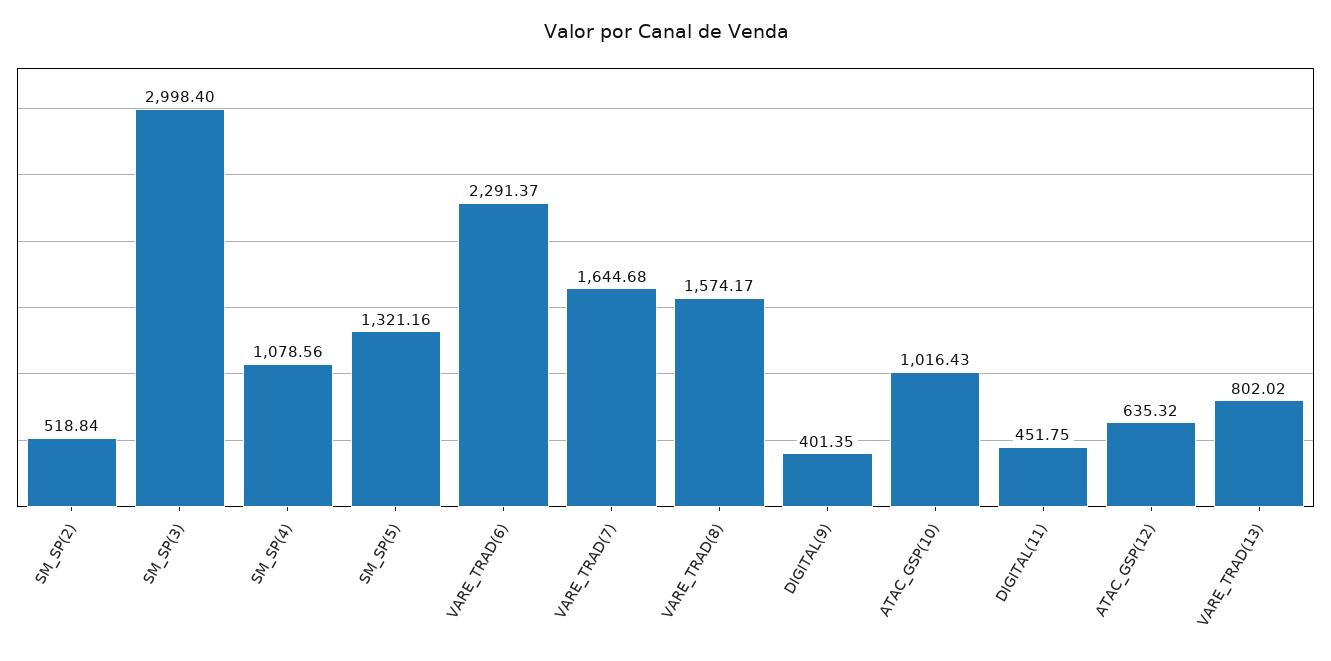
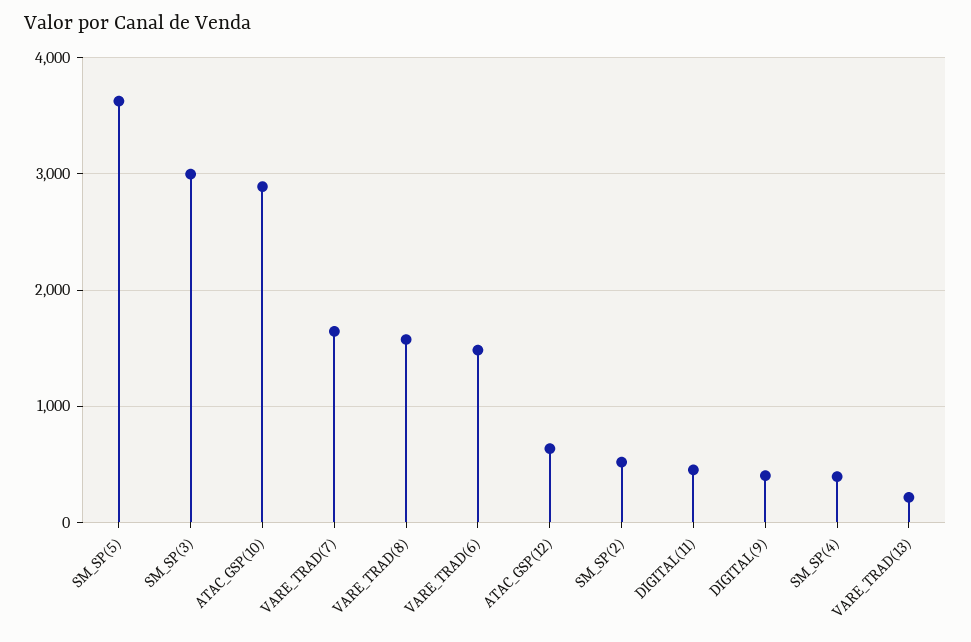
SM_SP(4): 1078.56 -> 400
SM_SP(5): 1321.16 -> 3600
VARE_TRAD(6): 2291.37 -> 1500
ATAC_GSP(10): 1016.43 -> 2900
VARE_TRAD(13): 802.02 -> 200

